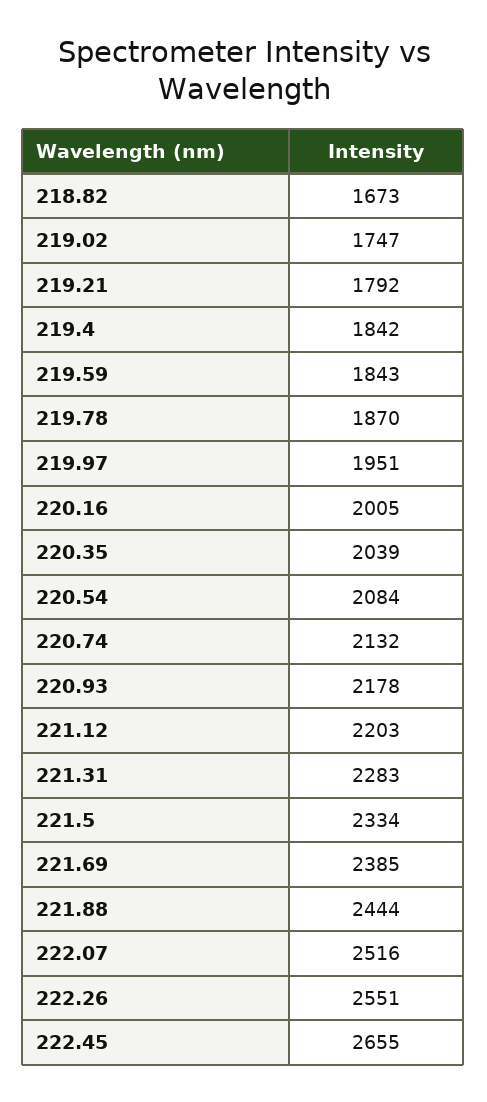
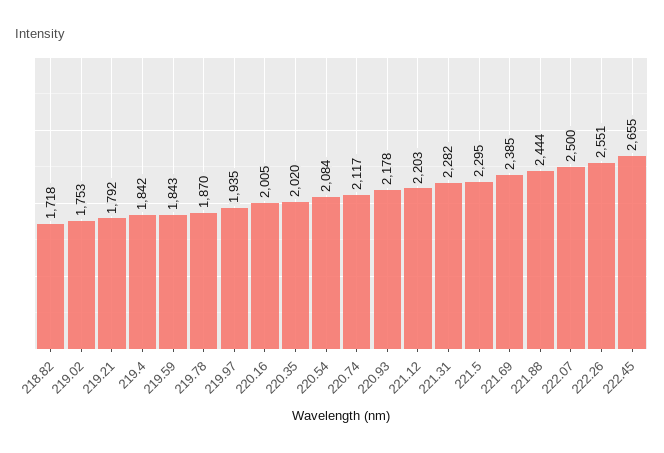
218.82: 1673 -> 1718
219.02: 1747 -> 1753
219.97: 1951 -> 1935
220.35: 2039 -> 2020
220.74: 2132 -> 2117
221.31: 2283 -> 2282
221.5: 2334 -> 2295
222.07: 2516 -> 2500

